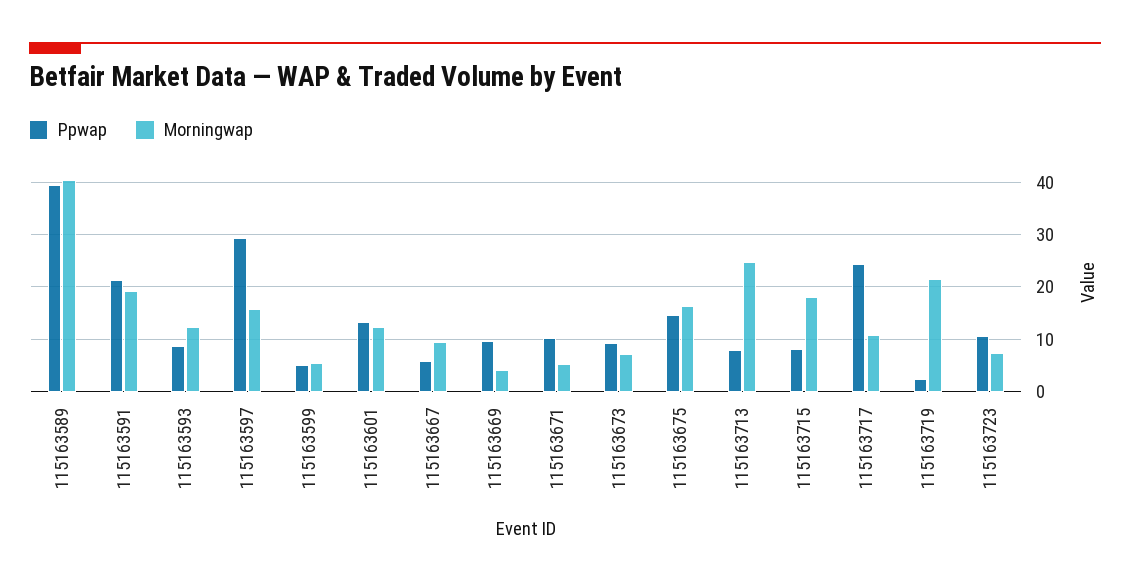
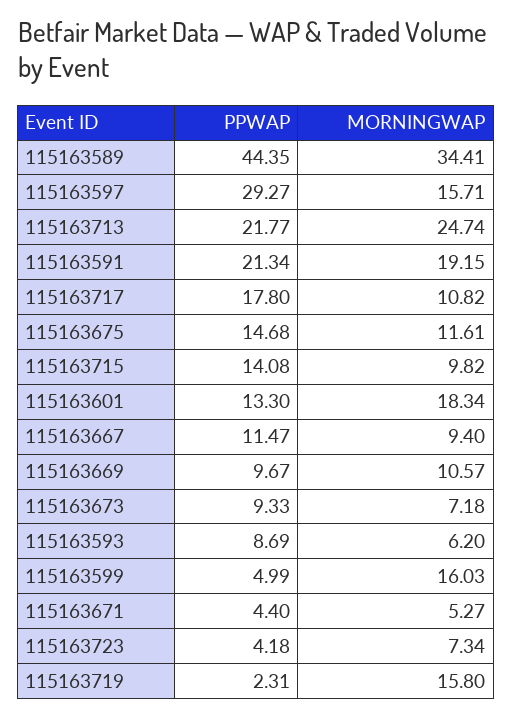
Ppwap, 115163589: 40 -> 44.35
Morningwap, 115163589: 40 -> 34.41
Morningwap, 115163593: 12 -> 6.2
Morningwap, 115163599: 6 -> 16.03
Morningwap, 115163601: 12 -> 18.34
Ppwap, 115163667: 6 -> 11.47
Morningwap, 115163669: 4 -> 10.57
Ppwap, 115163671: 10 -> 4.4
Morningwap, 115163675: 16 -> 11.61
Ppwap, 115163713: 8 -> 21.77
Ppwap, 115163715: 8 -> 14.08
Morningwap, 115163715: 18 -> 9.82
Ppwap, 115163717: 24 -> 17.8
Morningwap, 115163719: 22 -> 15.8
Ppwap, 115163723: 10 -> 4.18

